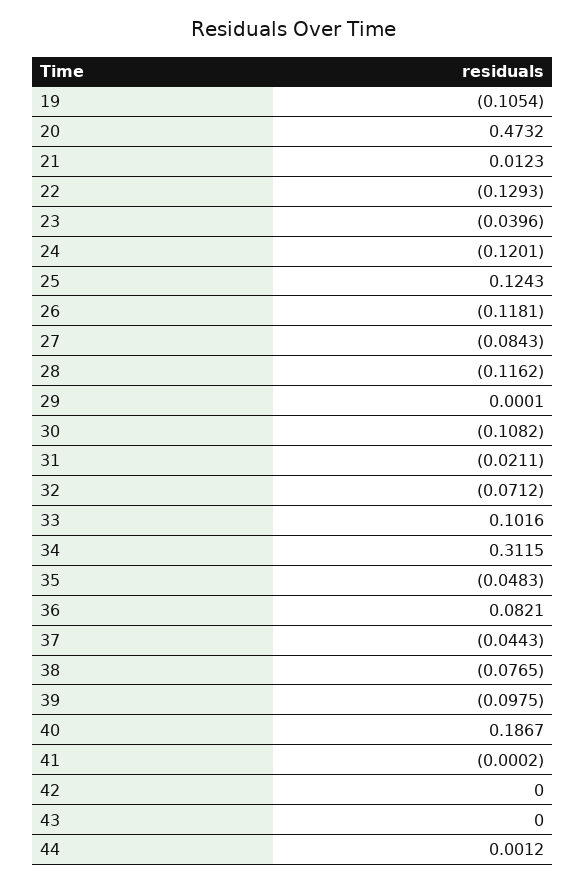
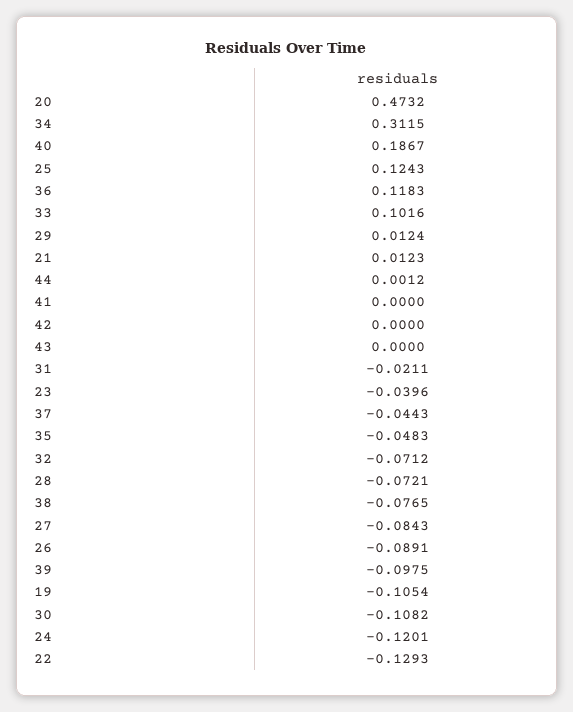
26: -0.1181 -> -0.0891
28: -0.1162 -> -0.0721
29: 0.0001 -> 0.0124
36: 0.0821 -> 0.1183
41: -0.0002 -> 0

